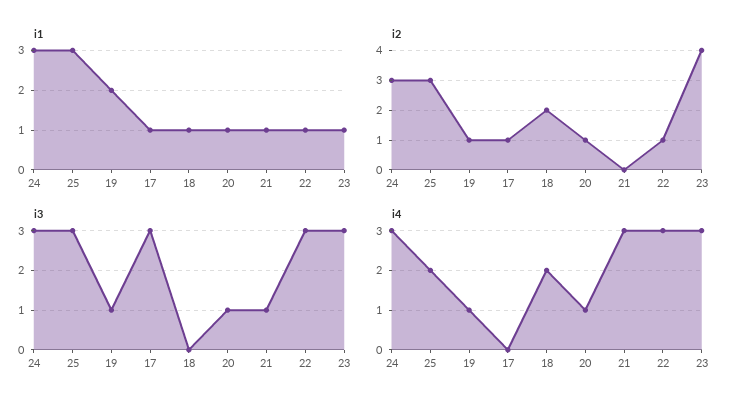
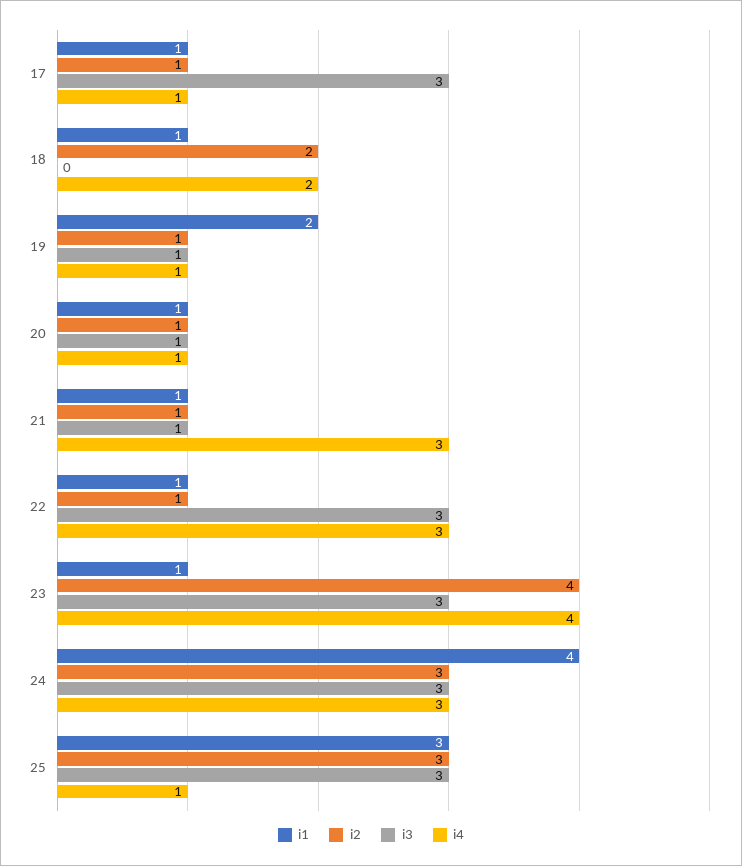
i1, 24: 3 -> 4
i2, 21: 0 -> 1
i4, 25: 2 -> 1
i4, 17: 0 -> 1
i4, 23: 3 -> 4

